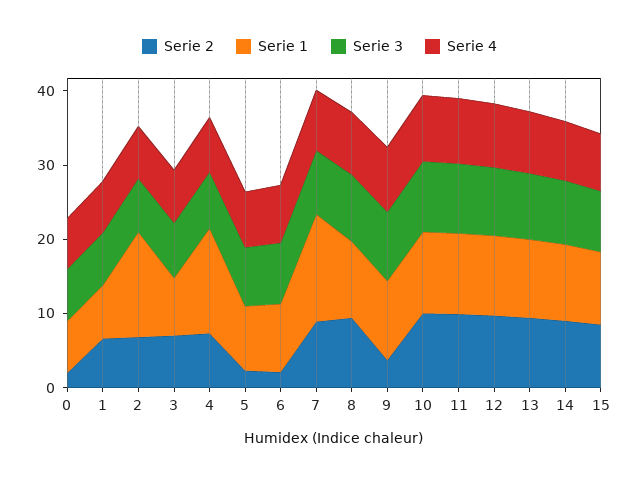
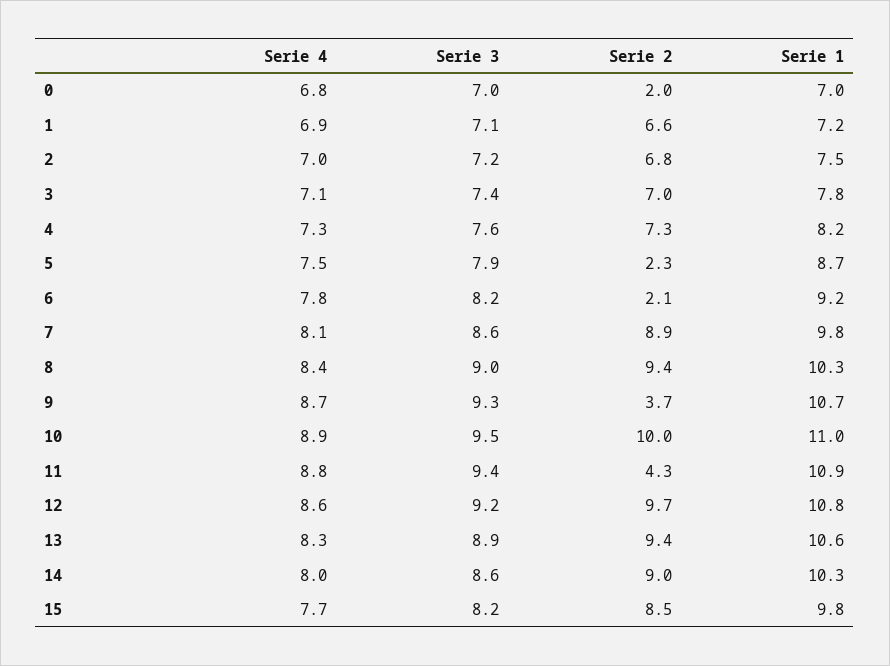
Serie 1, 2: 14 -> 7.5
Serie 1, 4: 14 -> 8.2
Serie 1, 7: 14 -> 9.8
Serie 2, 11: 10 -> 4.3

